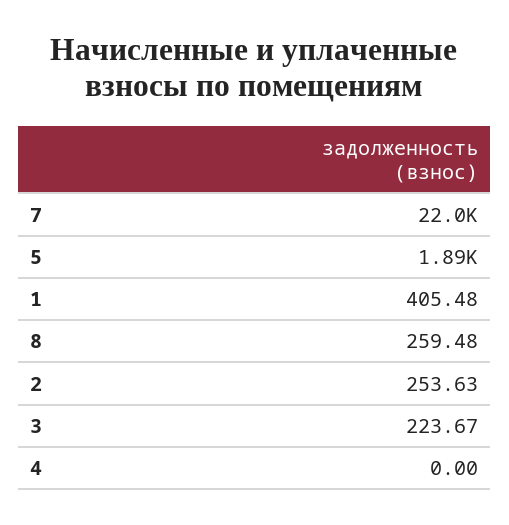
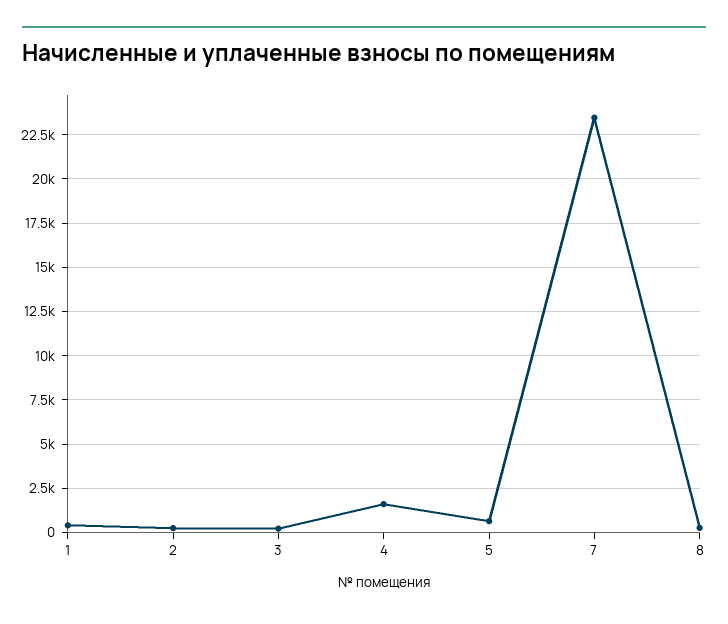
7: 22000 -> 23500
5: 1890 -> 500
4: 0 -> 1500

